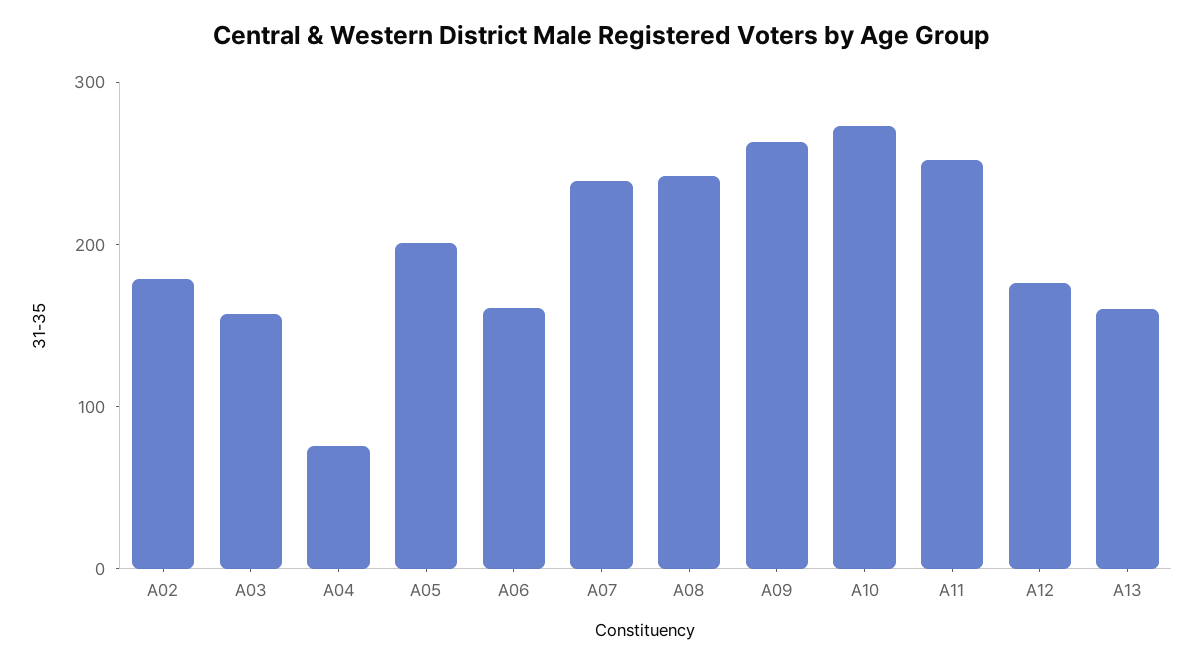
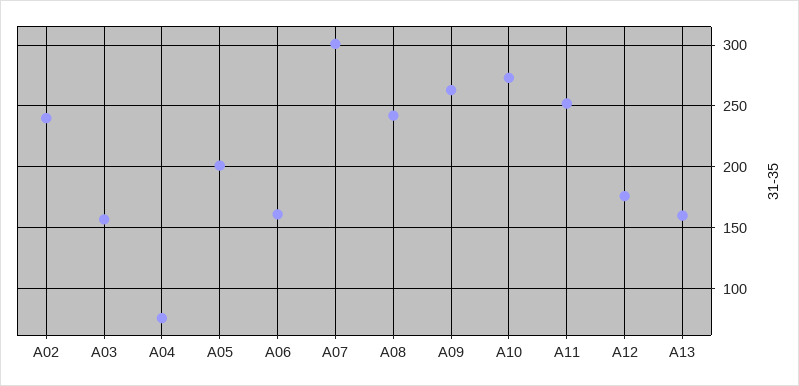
A02: 180 -> 240
A07: 240 -> 300

